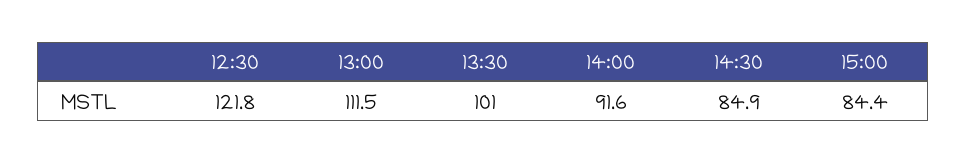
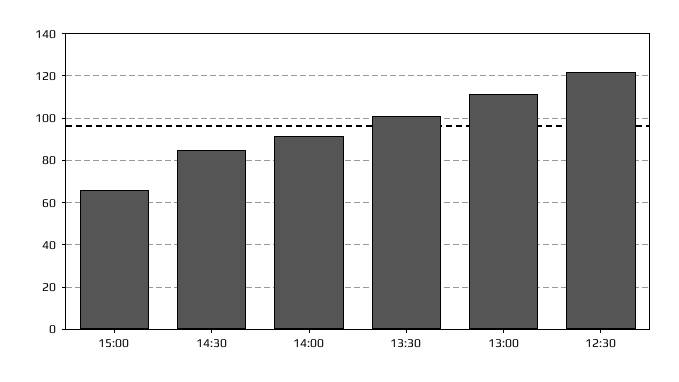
15:00: 84.4 -> 65

